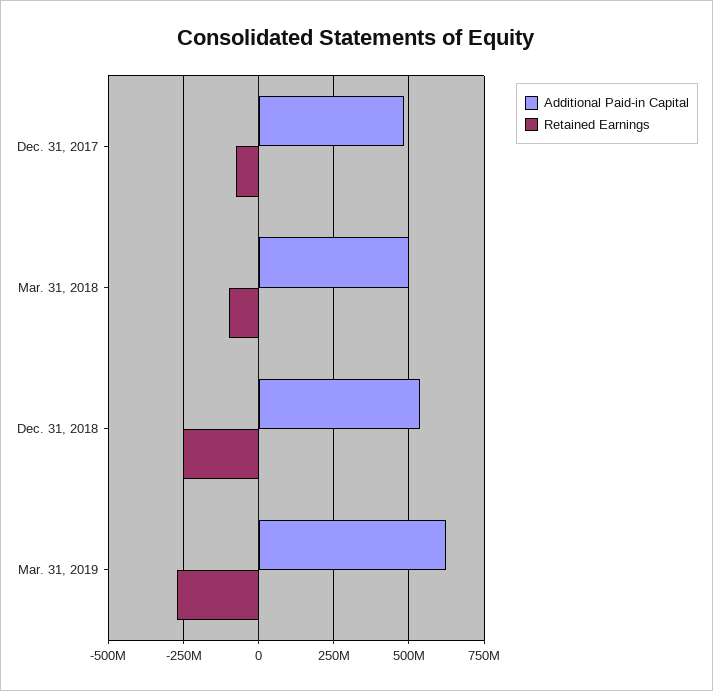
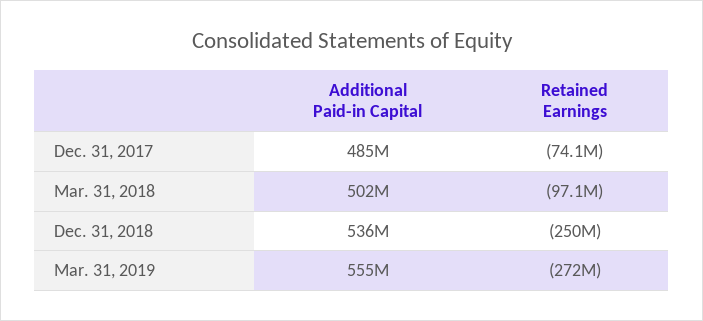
Additional Paid-in Capital, Mar. 31, 2019: 625000000 -> 555000000

